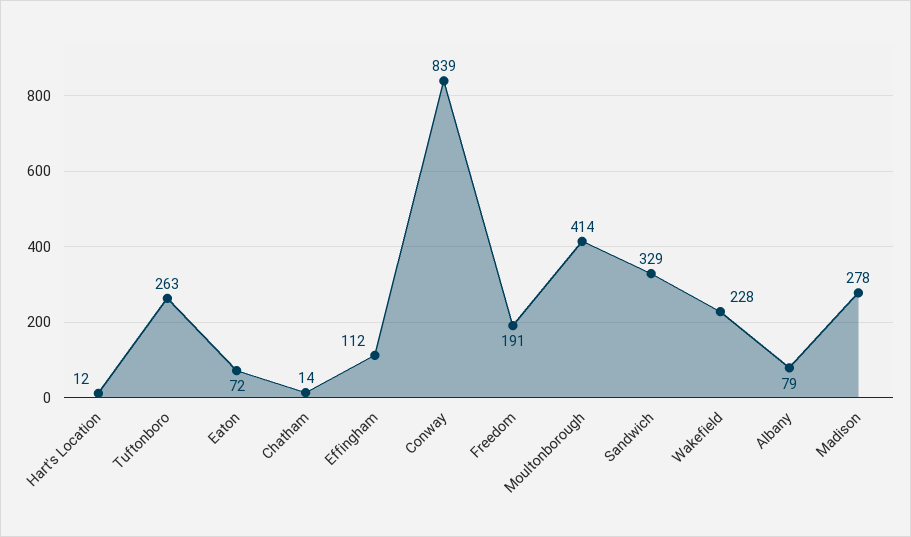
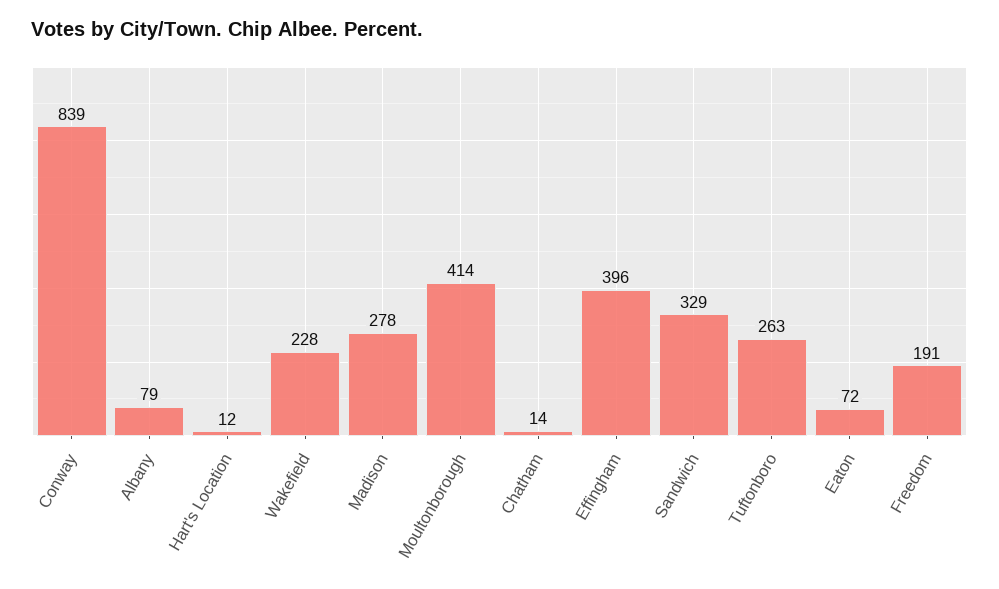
Effingham: 112 -> 396

